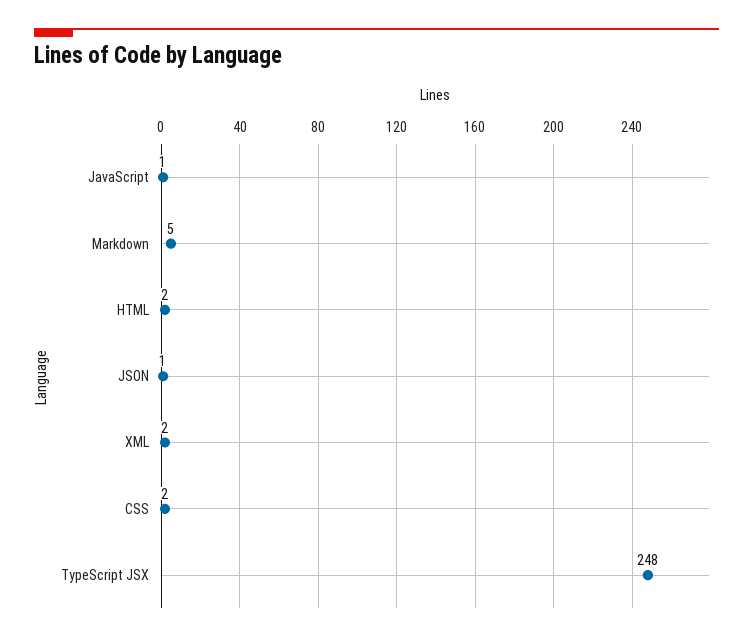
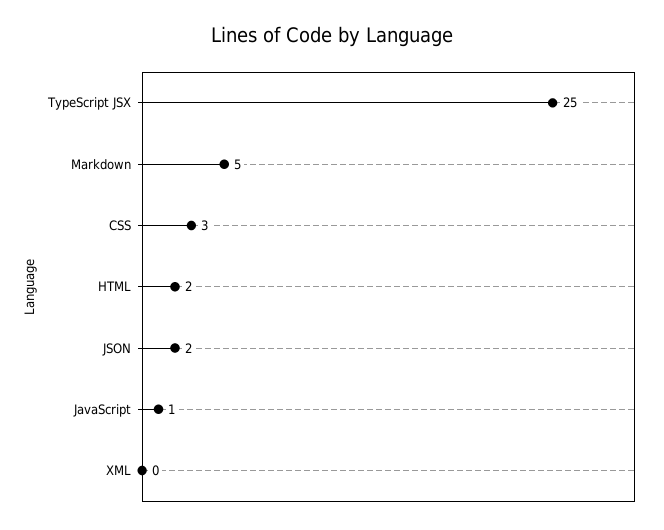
JSON: 1 -> 2
XML: 2 -> 0
CSS: 2 -> 3
TypeScript JSX: 248 -> 25

